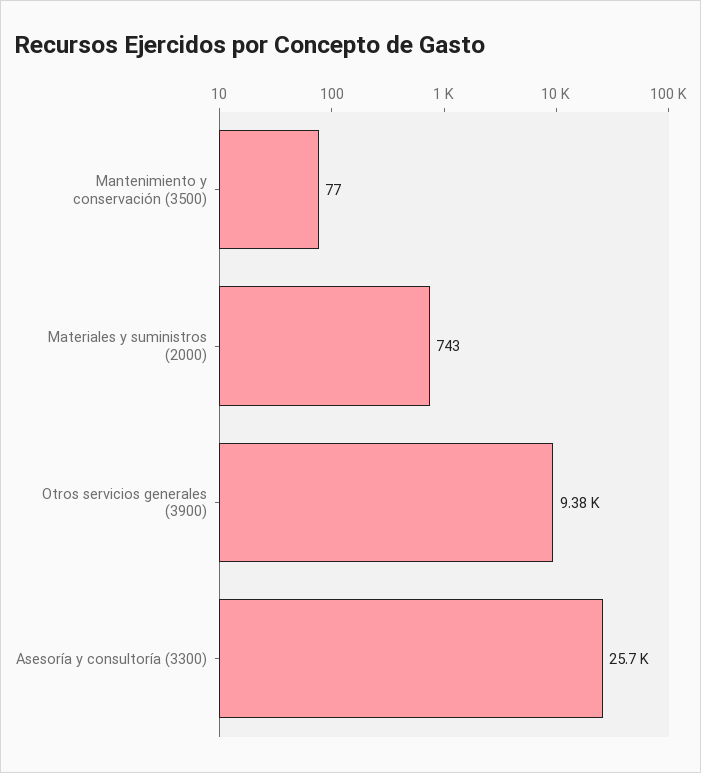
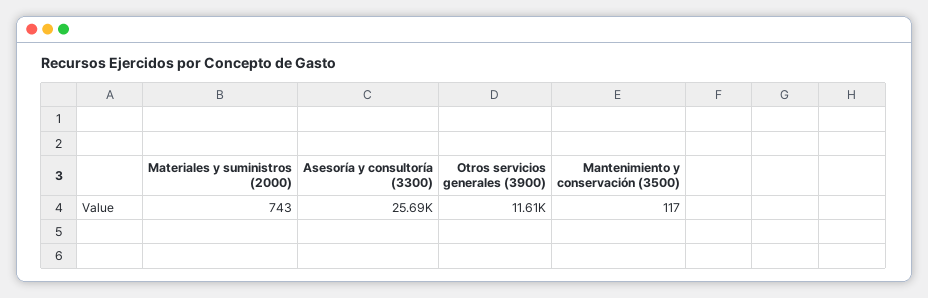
Mantenimiento y conservación (3500): 77 -> 117
Otros servicios generales (3900): 9380 -> 11610

